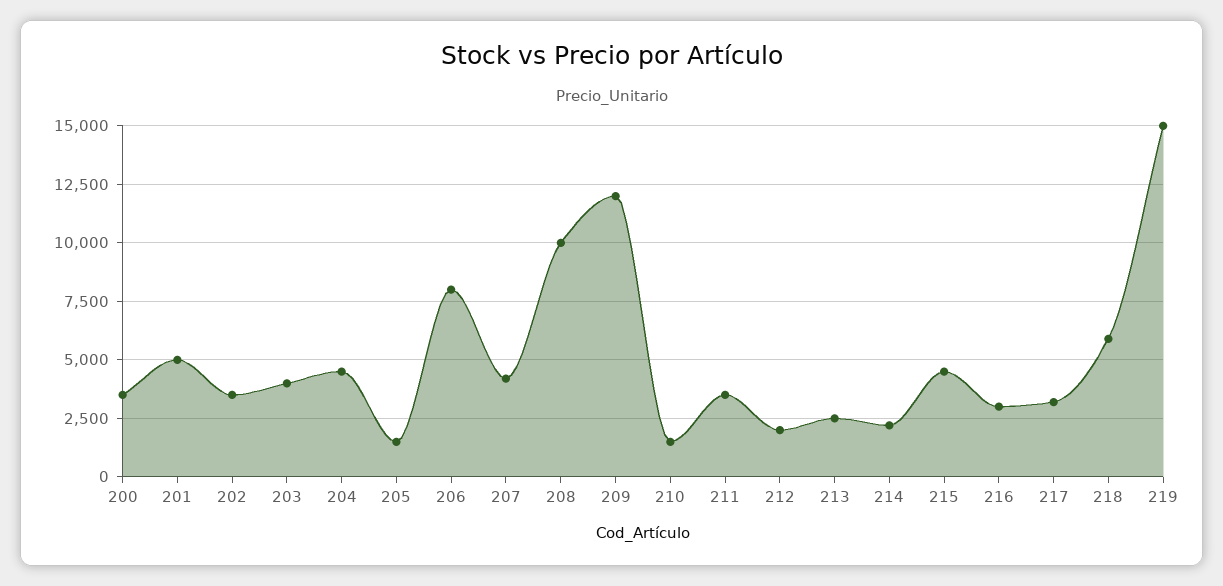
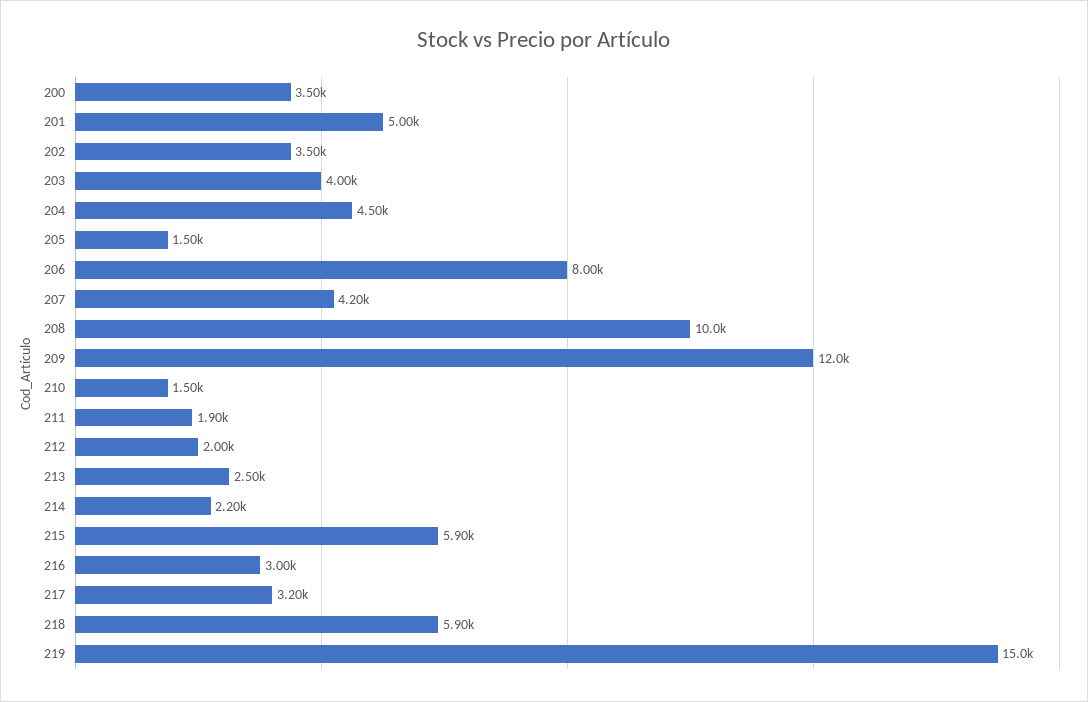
211: 3500 -> 1900
215: 4500 -> 5900

